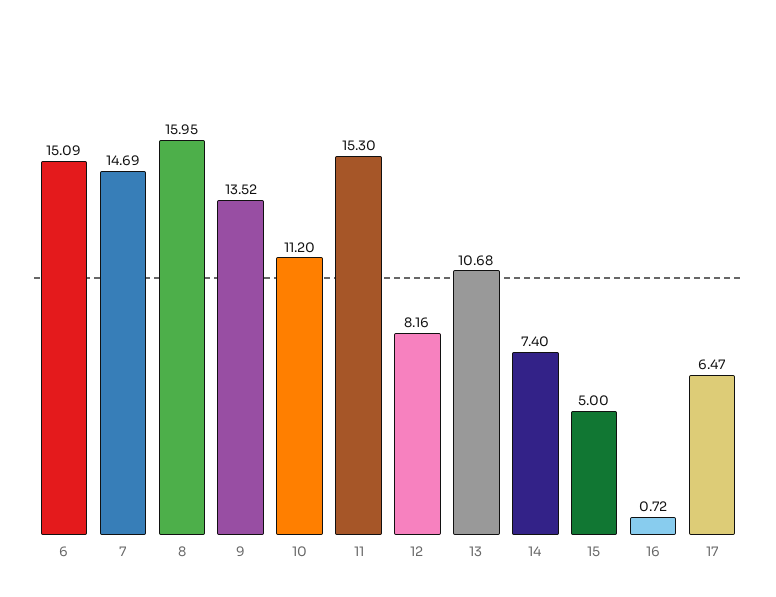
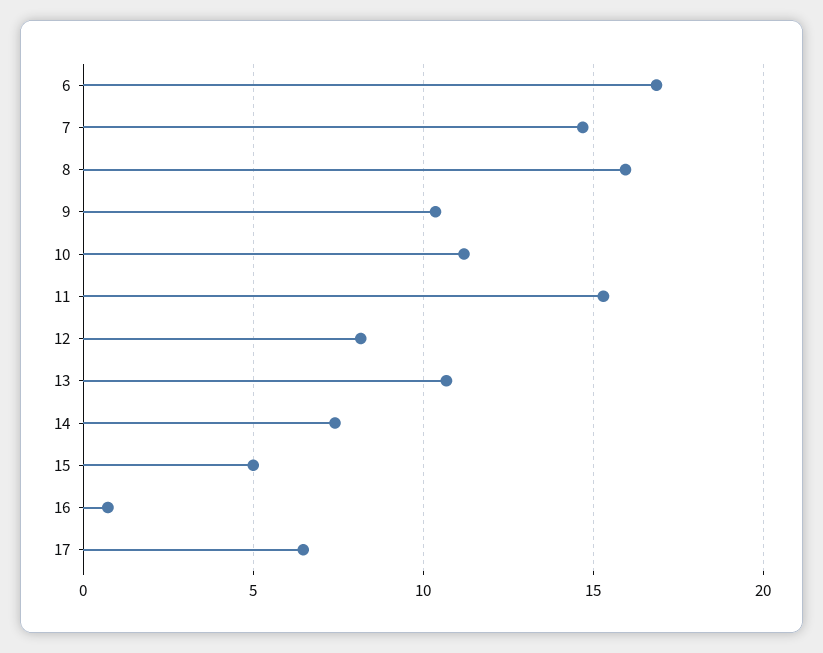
6: 15.09 -> 17
9: 13.52 -> 10.5

